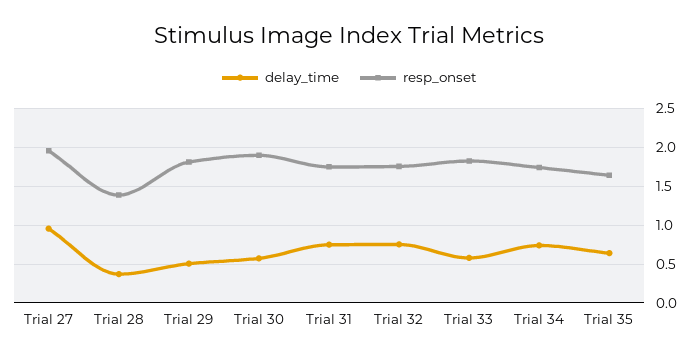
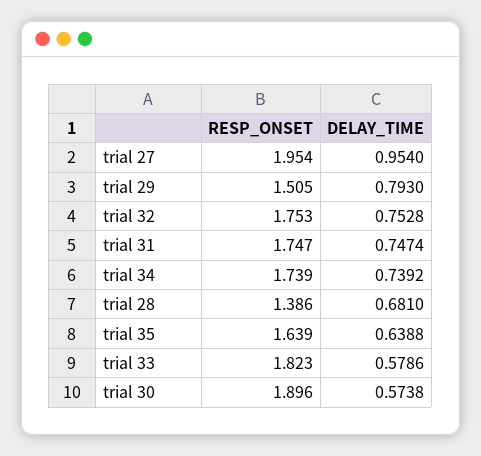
delay_time, Trial 28: 0.4 -> 0.681
delay_time, Trial 29: 0.5 -> 0.793
resp_onset, Trial 29: 1.8 -> 1.505

